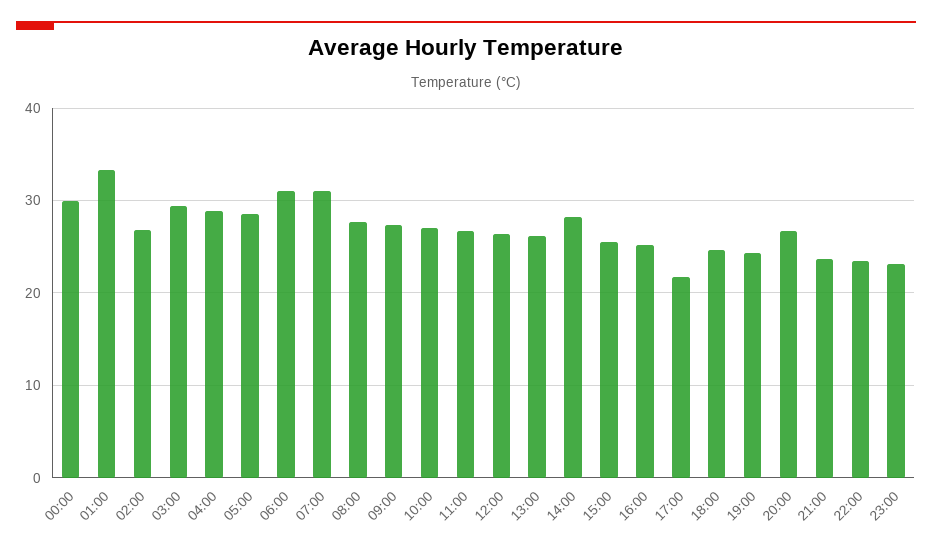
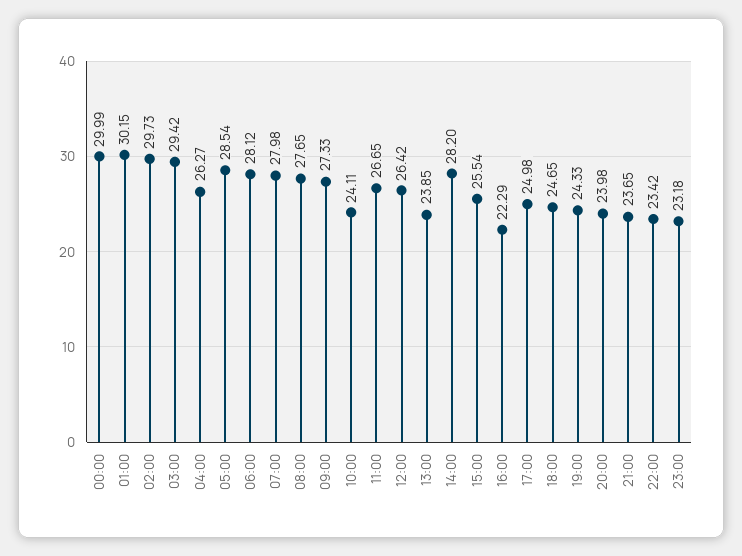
01:00: 33 -> 30.15
02:00: 27 -> 29.73
04:00: 29 -> 26.27
06:00: 31 -> 28.12
07:00: 31 -> 27.98
10:00: 27 -> 24.11
13:00: 26 -> 23.85
16:00: 25 -> 22.29
17:00: 22 -> 24.98
20:00: 27 -> 23.98

